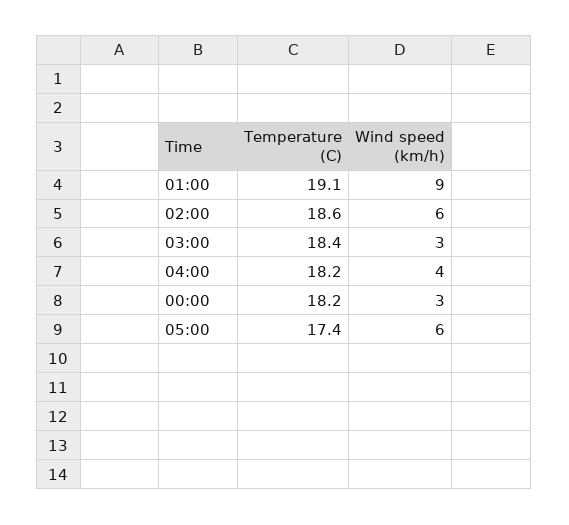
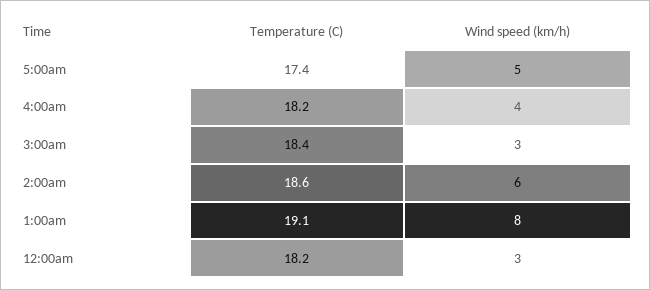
Wind speed (km/h), 01:00: 9 -> 8
Wind speed (km/h), 05:00: 6 -> 5

